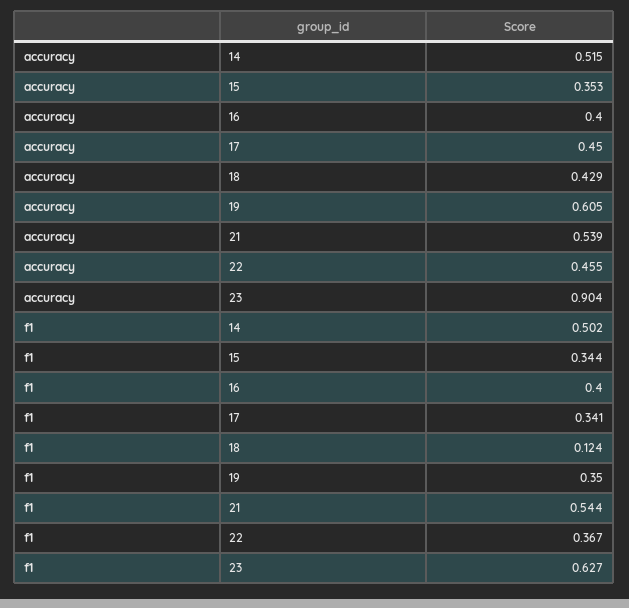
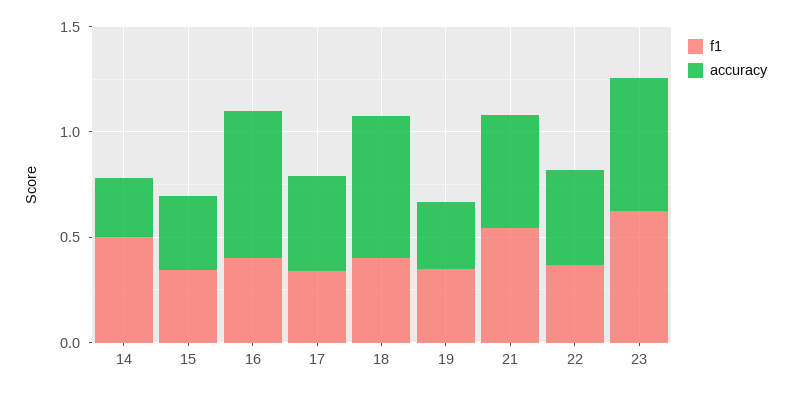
accuracy, 14: 0.515 -> 0.3
accuracy, 16: 0.4 -> 0.7
accuracy, 18: 0.429 -> 0.7
accuracy, 19: 0.605 -> 0.3
accuracy, 23: 0.904 -> 0.6
f1, 18: 0.124 -> 0.4

